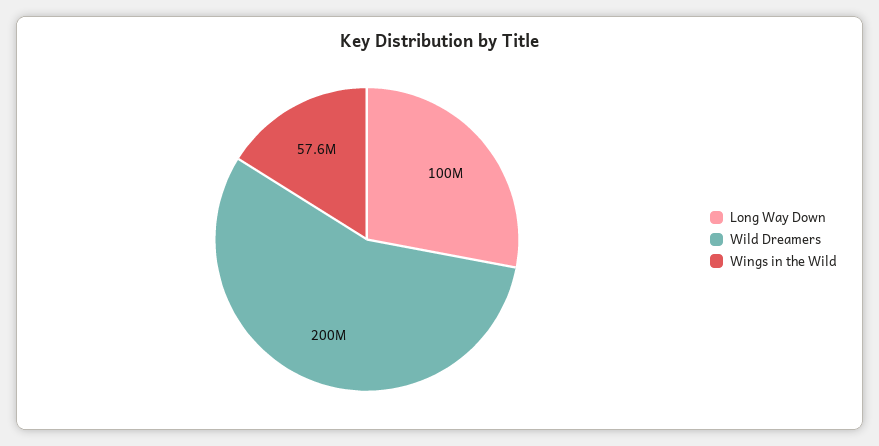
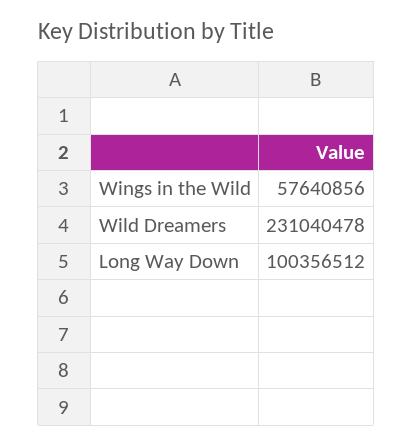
Wild Dreamers: 200000000 -> 231040478

